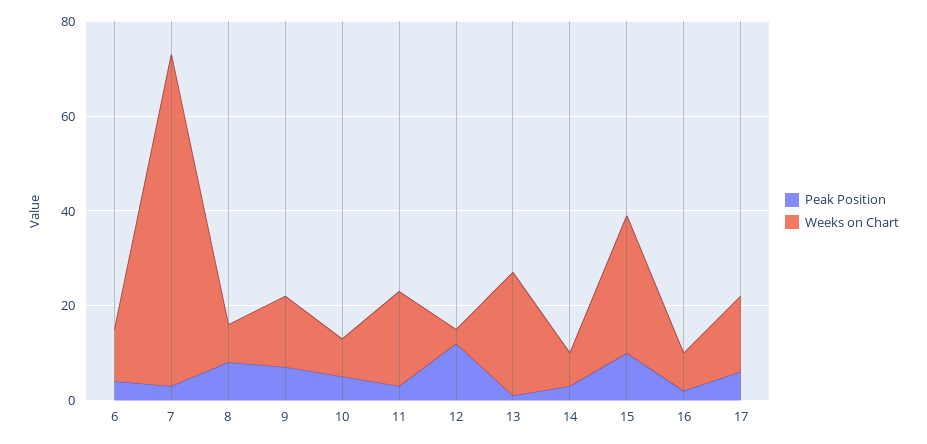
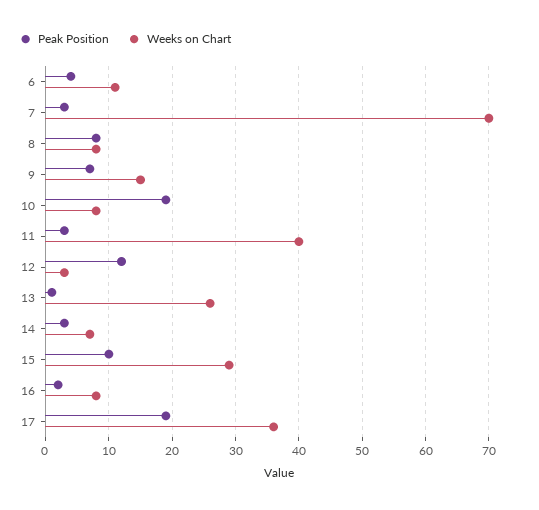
Peak Position, 10: 5 -> 19
Weeks on Chart, 11: 20 -> 40
Peak Position, 17: 5 -> 19
Weeks on Chart, 17: 15 -> 36

